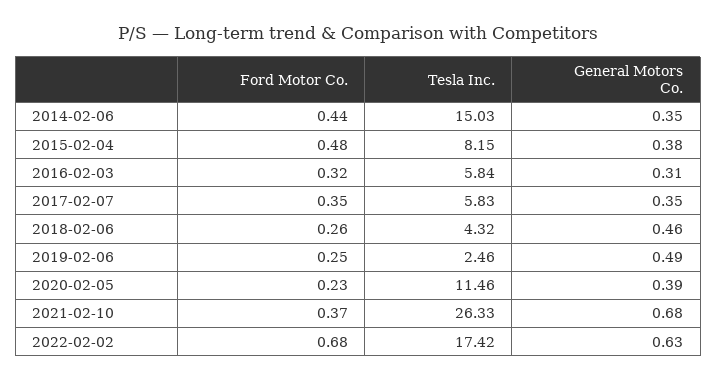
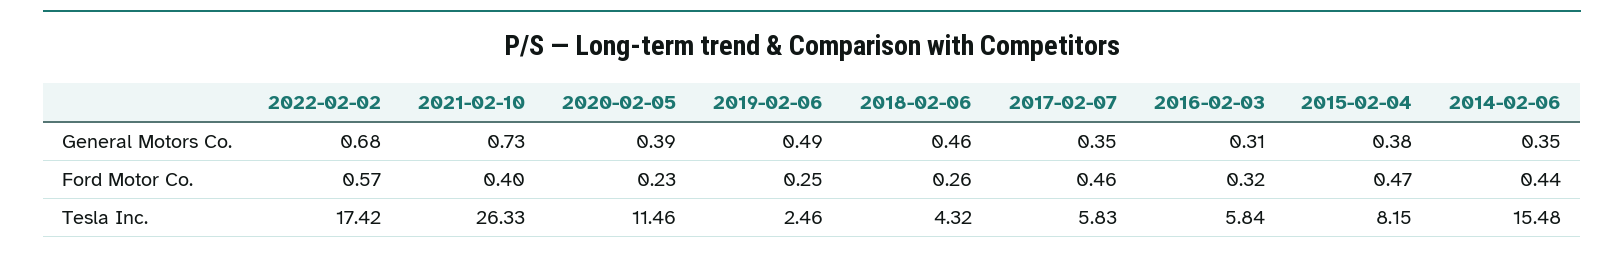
Tesla Inc., 2014-02-06: 15.03 -> 15.48
Ford Motor Co., 2015-02-04: 0.48 -> 0.47
Ford Motor Co., 2017-02-07: 0.35 -> 0.46
Ford Motor Co., 2021-02-10: 0.37 -> 0.4
General Motors Co., 2021-02-10: 0.68 -> 0.73
Ford Motor Co., 2022-02-02: 0.68 -> 0.57
General Motors Co., 2022-02-02: 0.63 -> 0.68

